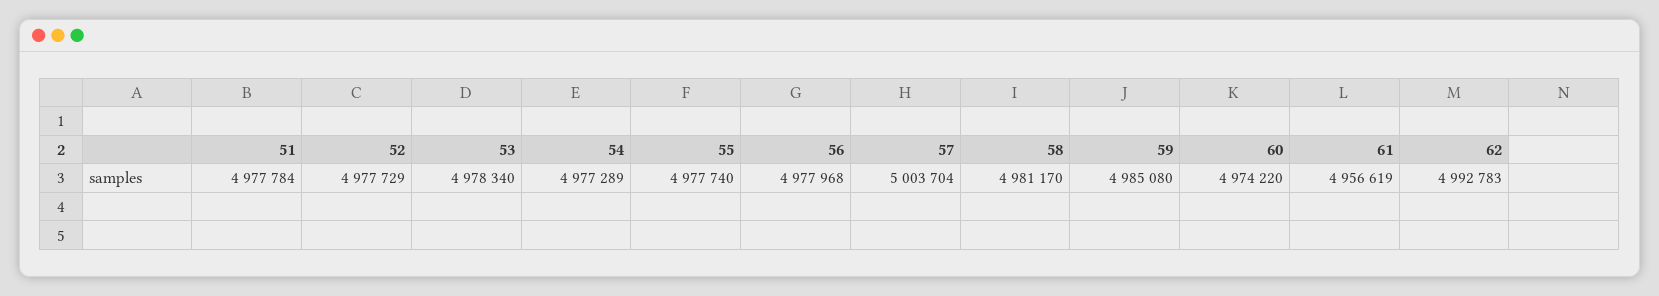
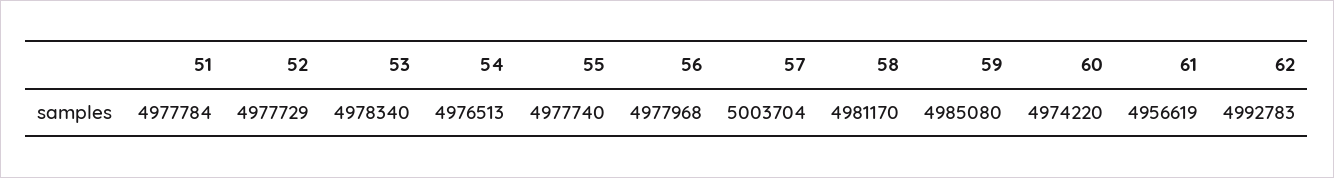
54: 4977289 -> 4976513

